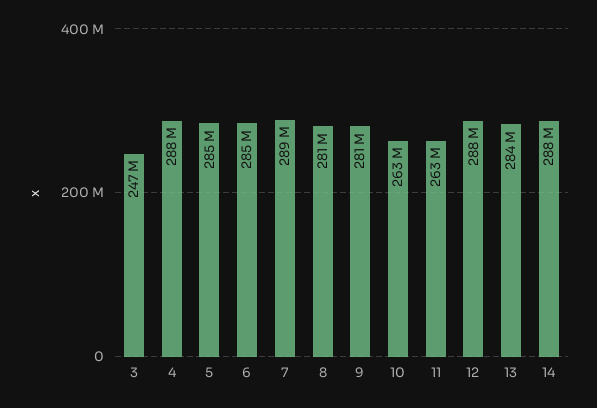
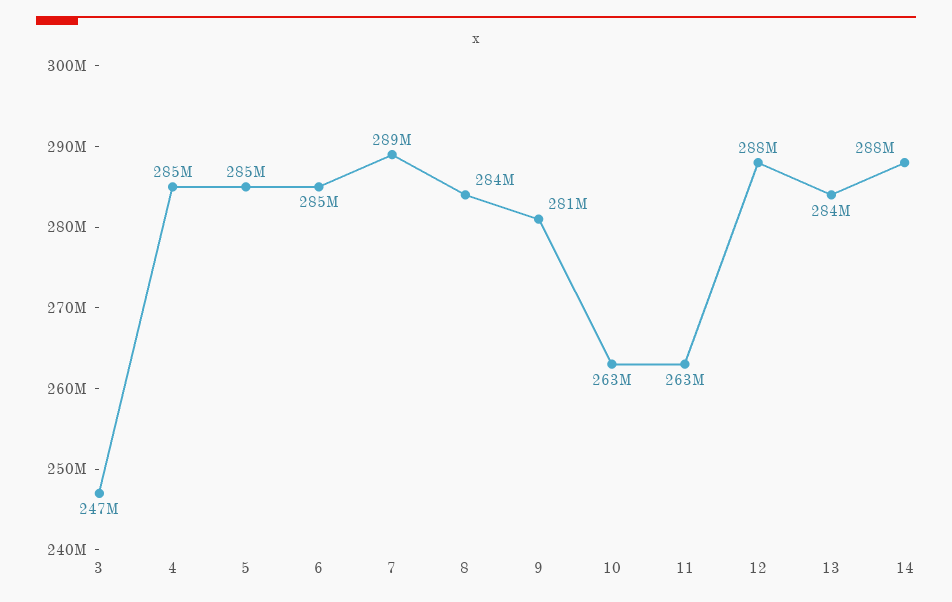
4: 288000000 -> 285000000
8: 281000000 -> 284000000

